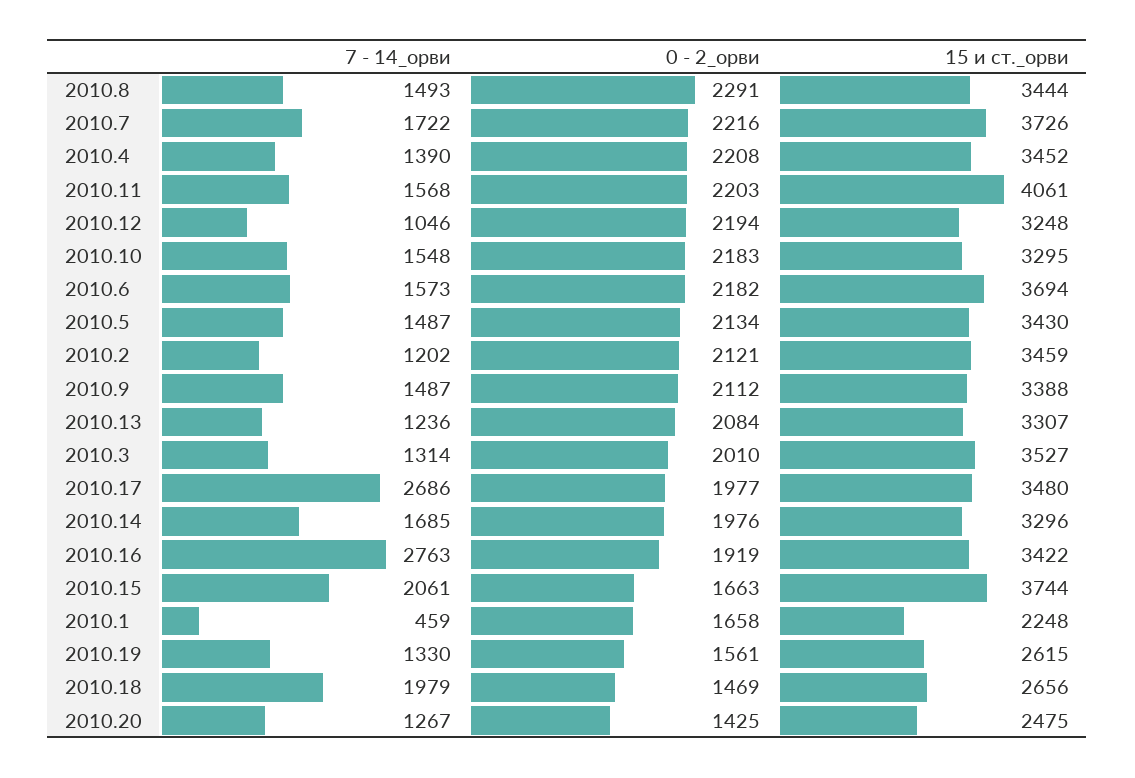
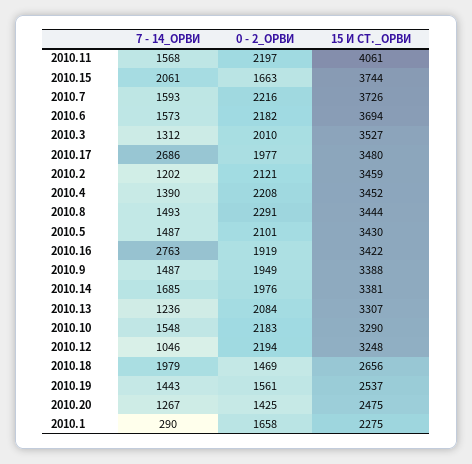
7 - 14_орви, 2010.7: 1722 -> 1593
0 - 2_орви, 2010.11: 2203 -> 2197
15 и ст._орви, 2010.10: 3295 -> 3290
0 - 2_орви, 2010.5: 2134 -> 2101
0 - 2_орви, 2010.9: 2112 -> 1949
7 - 14_орви, 2010.3: 1314 -> 1312
15 и ст._орви, 2010.14: 3296 -> 3381
7 - 14_орви, 2010.1: 459 -> 290
15 и ст._орви, 2010.1: 2248 -> 2275
7 - 14_орви, 2010.19: 1330 -> 1443
15 и ст._орви, 2010.19: 2615 -> 2537

